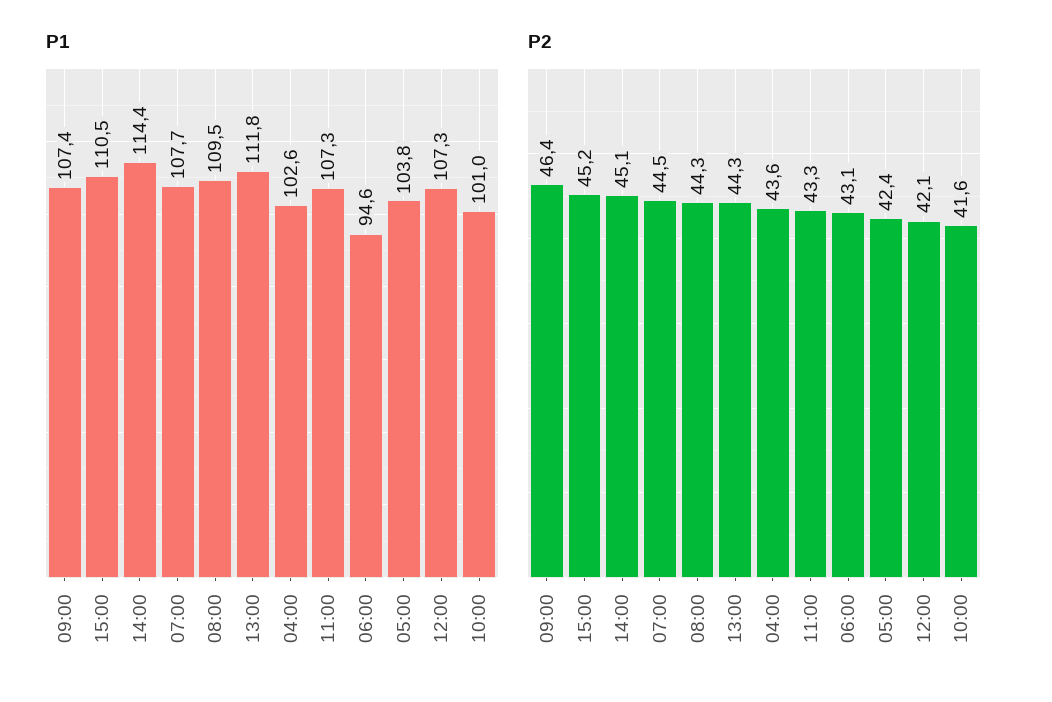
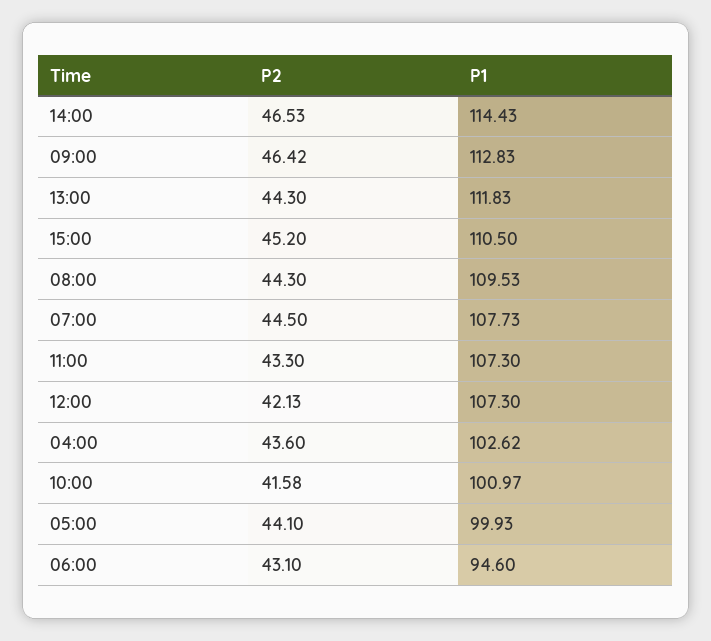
P1, 09:00: 107.4 -> 112.83
P1, 05:00: 103.8 -> 99.93
P2, 14:00: 45.1 -> 46.53
P2, 05:00: 42.4 -> 44.1

